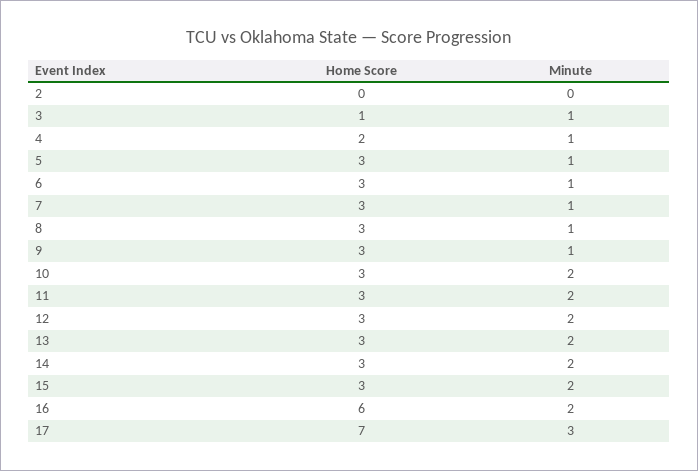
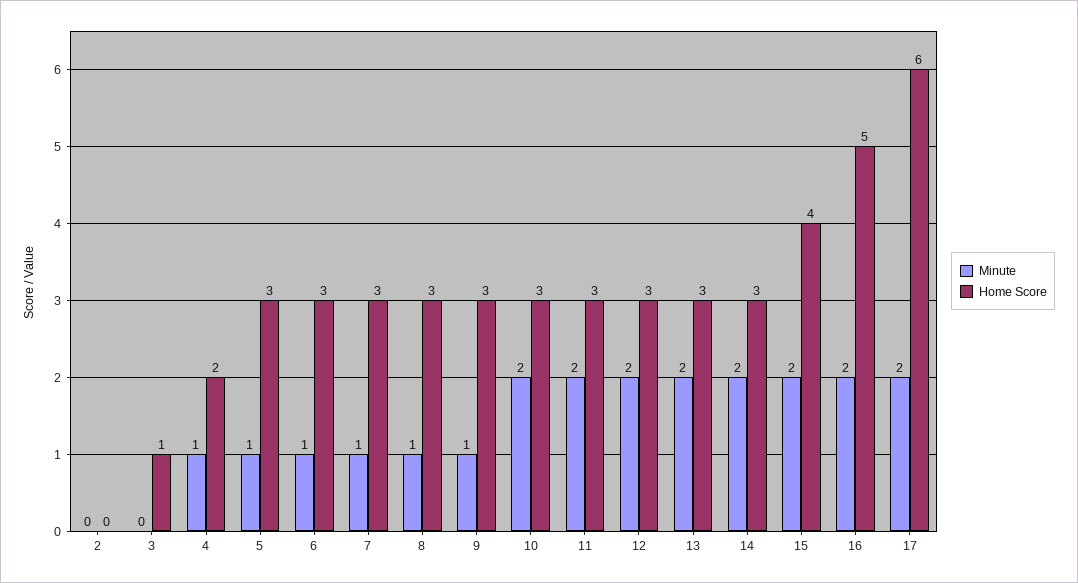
Minute, 3: 1 -> 0
Home Score, 15: 3 -> 4
Home Score, 16: 6 -> 5
Home Score, 17: 7 -> 6
Minute, 17: 3 -> 2

